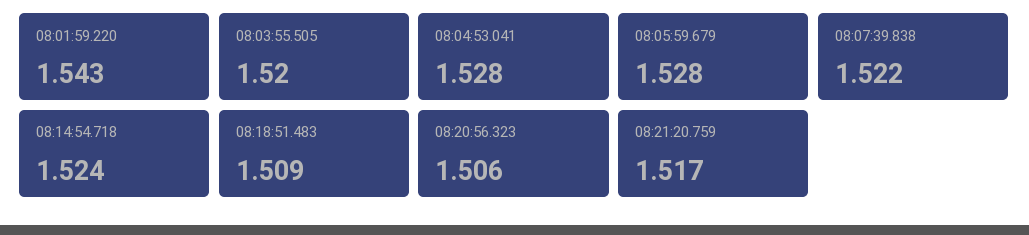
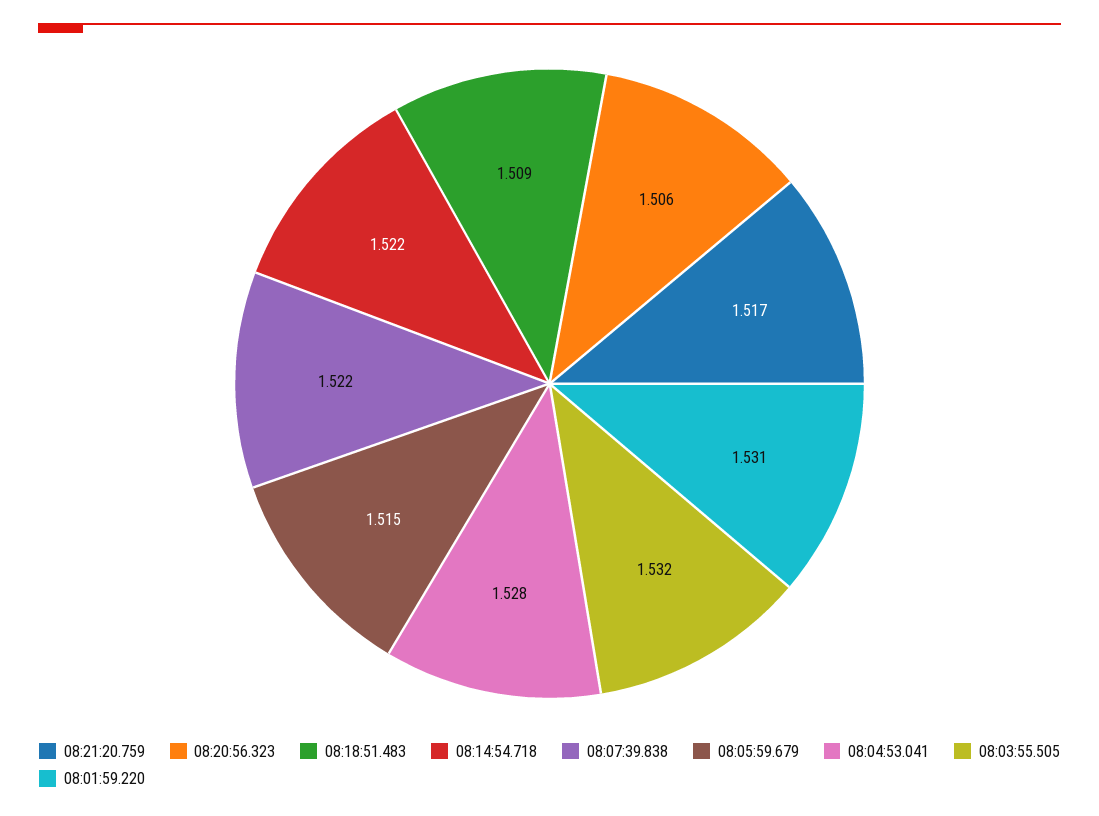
08:01:59.220: 1.543 -> 1.531
08:03:55.505: 1.52 -> 1.532
08:05:59.679: 1.528 -> 1.515
08:14:54.718: 1.524 -> 1.522

